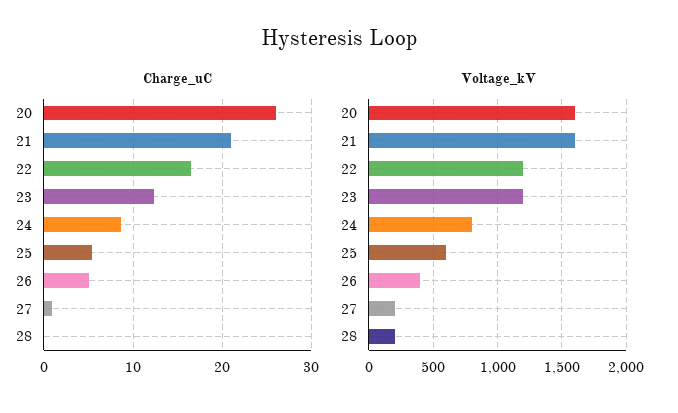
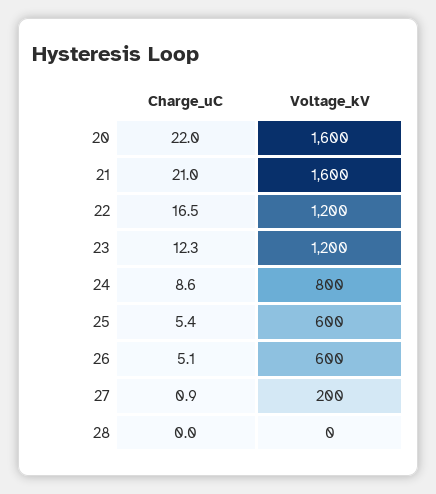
Charge_uC, 20: 26 -> 22
Voltage_kV, 26: 400 -> 600
Voltage_kV, 28: 200 -> 0

